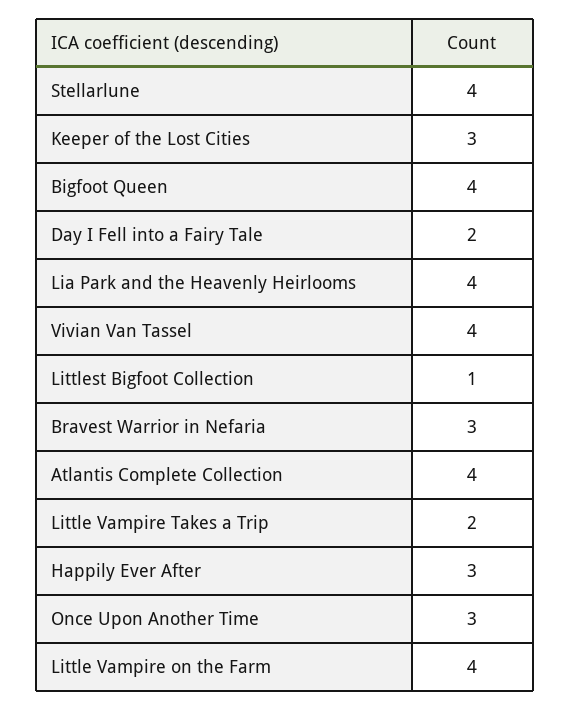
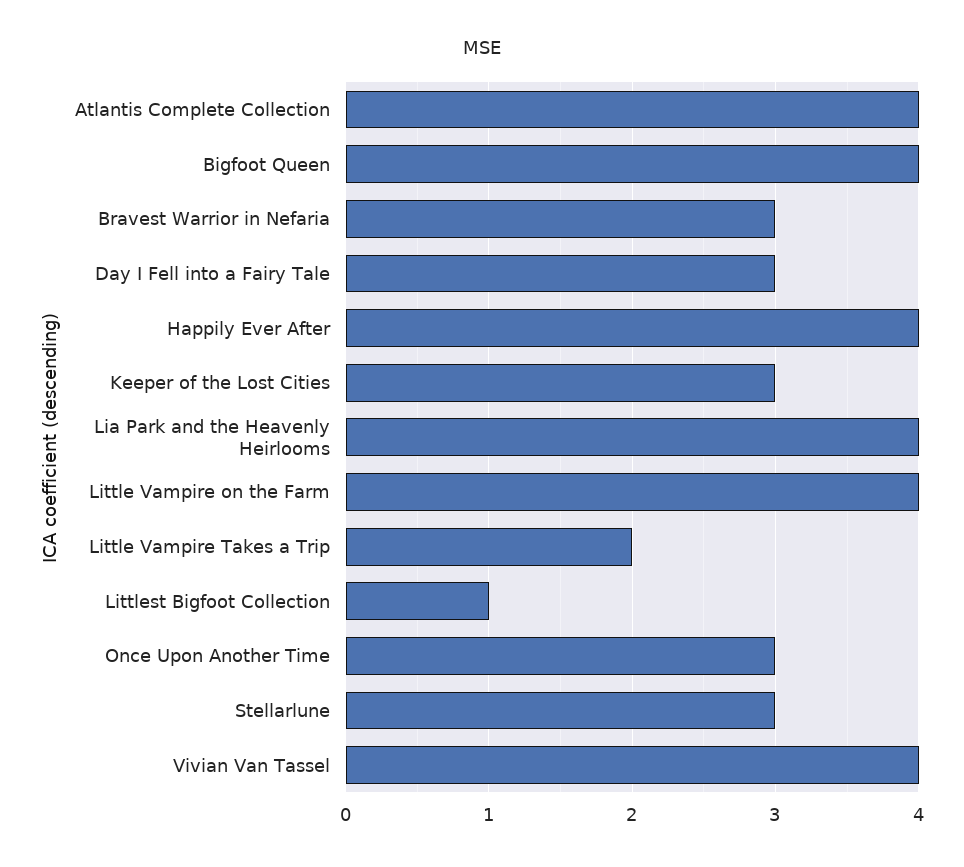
Stellarlune: 4 -> 3
Day I Fell into a Fairy Tale: 2 -> 3
Happily Ever After: 3 -> 4

